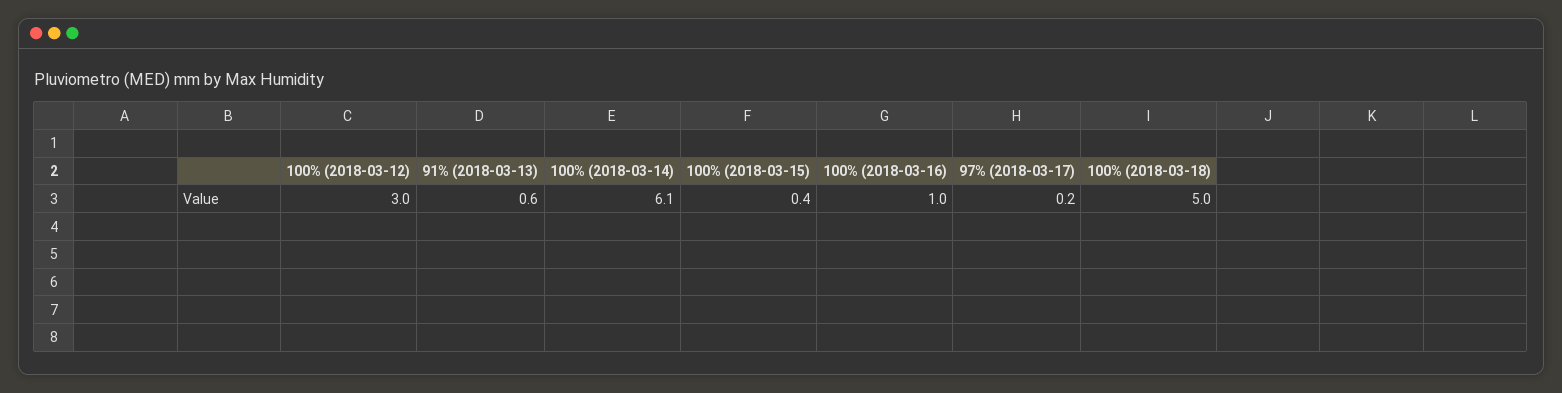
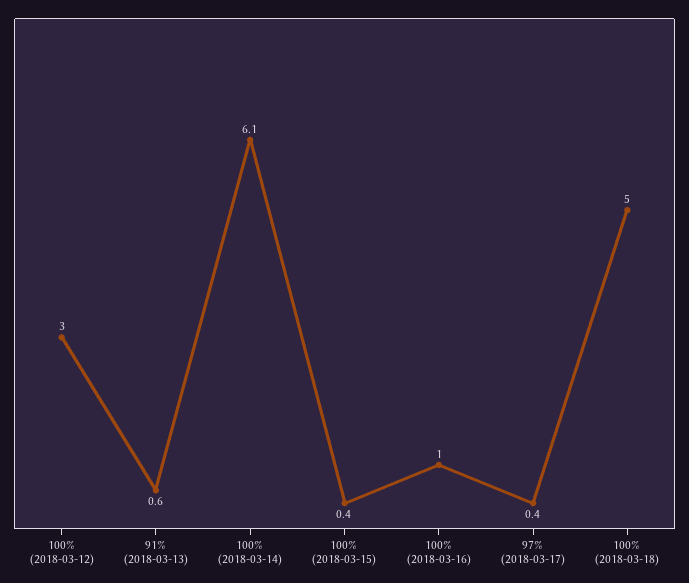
97% (2018-03-17): 0.2 -> 0.4

